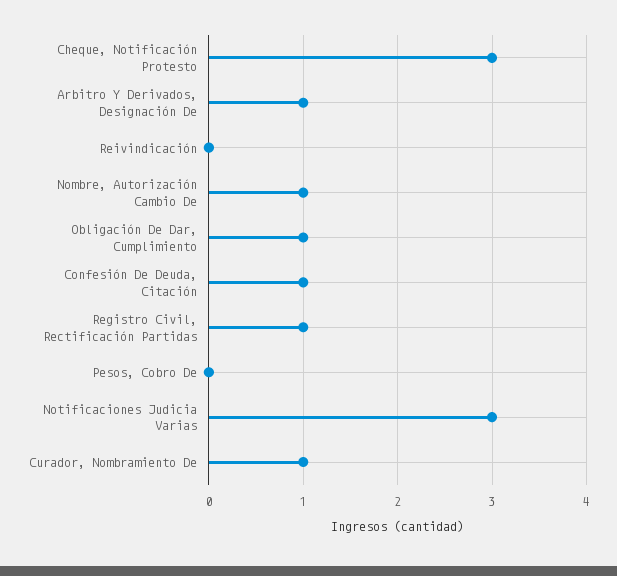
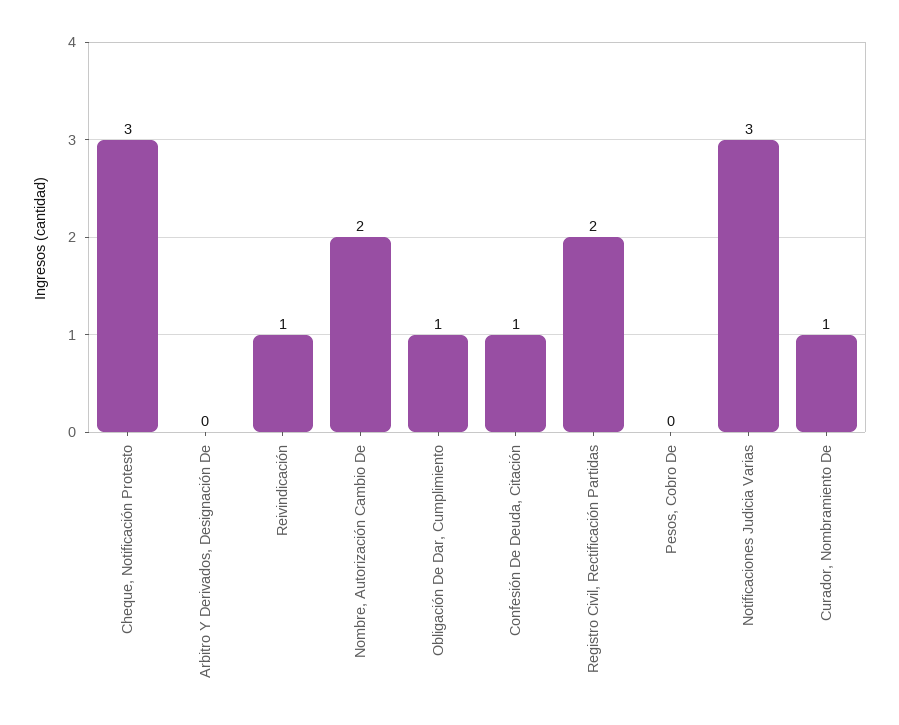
Arbitro Y Derivados, Designación De: 1 -> 0
Reivindicación: 0 -> 1
Nombre, Autorización Cambio De: 1 -> 2
Registro Civil, Rectificación Partidas: 1 -> 2

